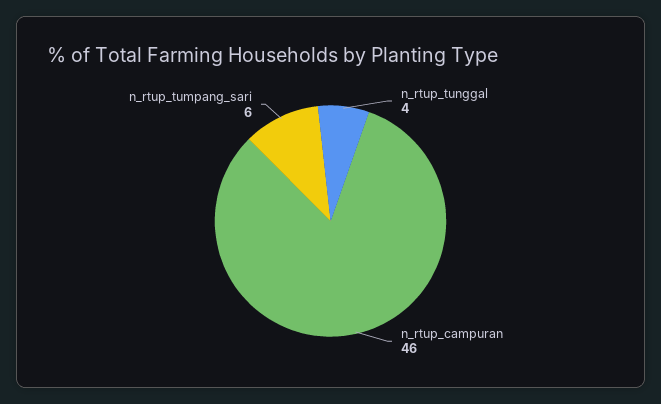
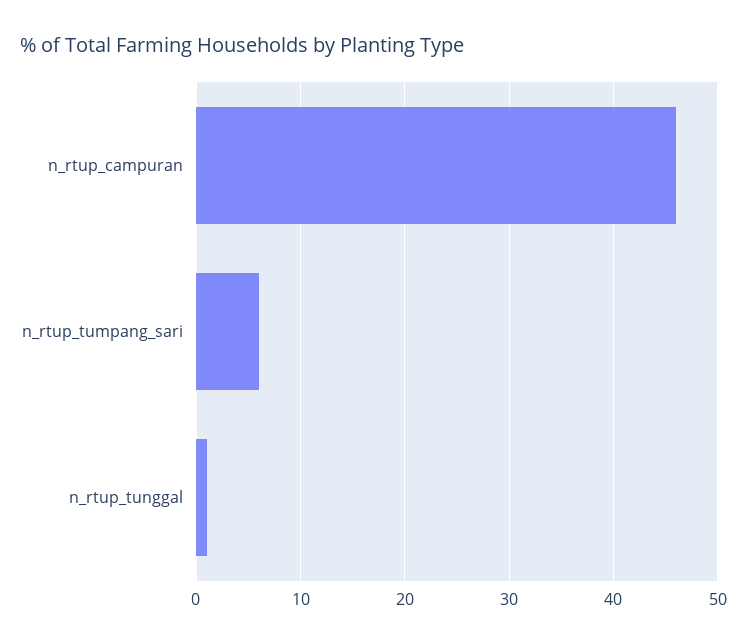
n_rtup_tunggal: 4 -> 1

